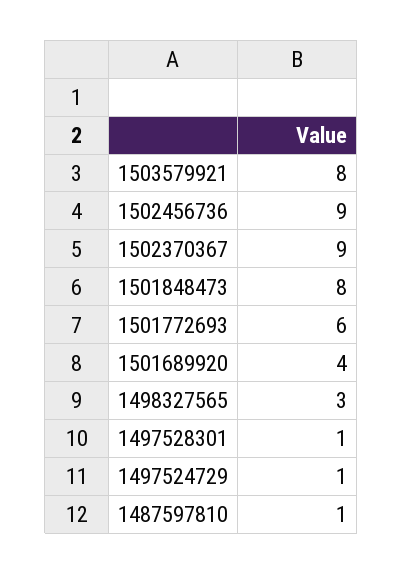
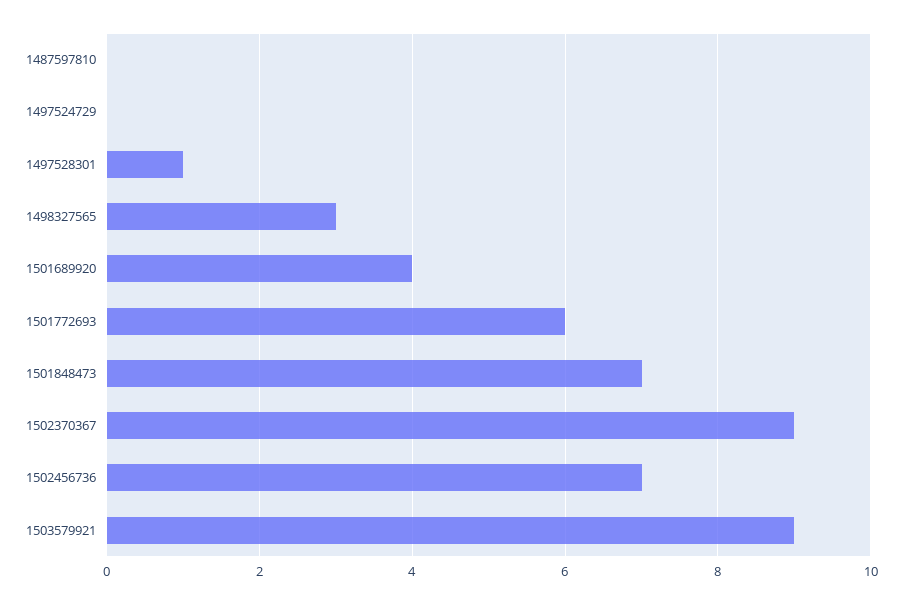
1503579921: 8 -> 9
1502456736: 9 -> 7
1501848473: 8 -> 7
1497524729: 1 -> 0
1487597810: 1 -> 0

